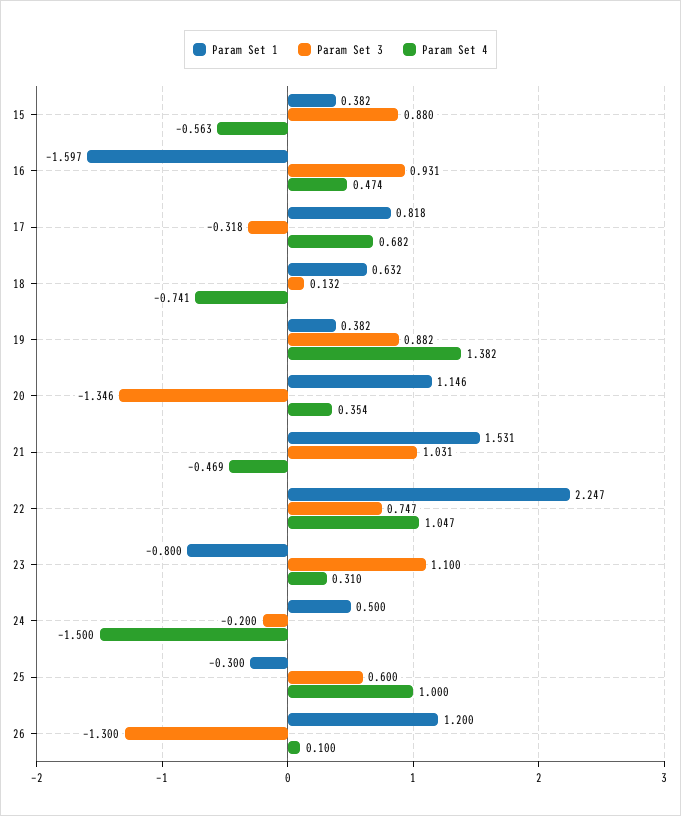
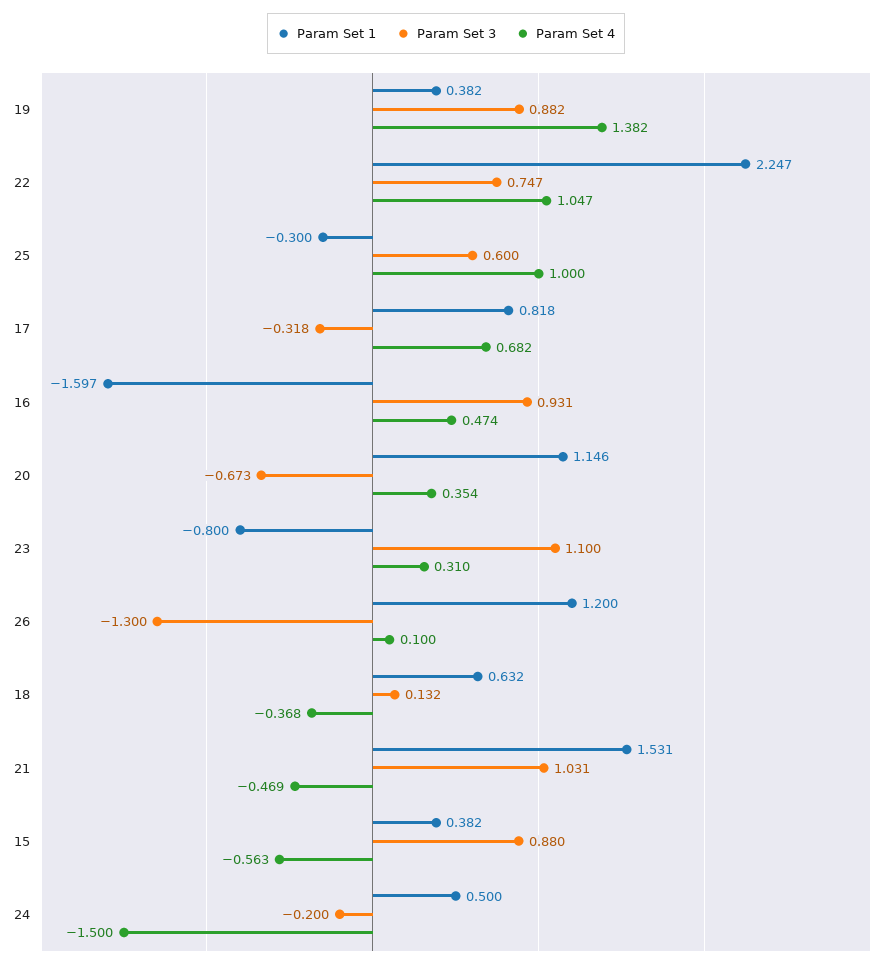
Param Set 4, 18: -0.741 -> -0.368
Param Set 3, 20: -1.346 -> -0.673

